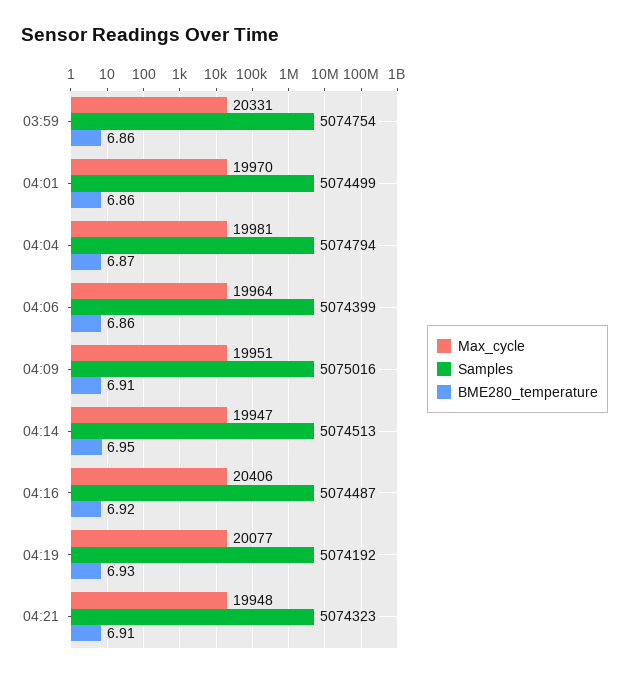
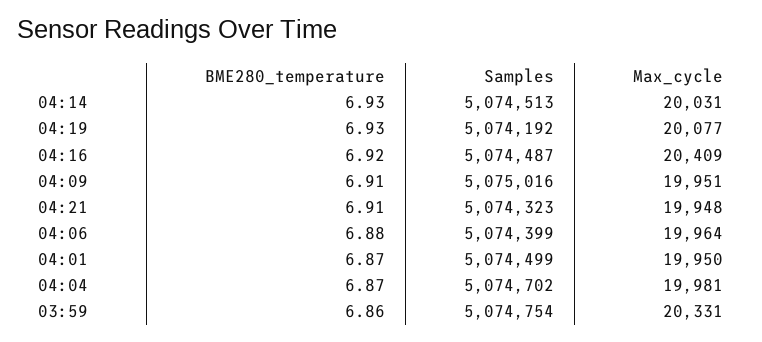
Max_cycle, 04:01: 19970 -> 19950
BME280_temperature, 04:01: 6.86 -> 6.87
Samples, 04:04: 5074794 -> 5074702
BME280_temperature, 04:06: 6.86 -> 6.88
Max_cycle, 04:14: 19947 -> 20031
BME280_temperature, 04:14: 6.95 -> 6.93
Max_cycle, 04:16: 20406 -> 20409

